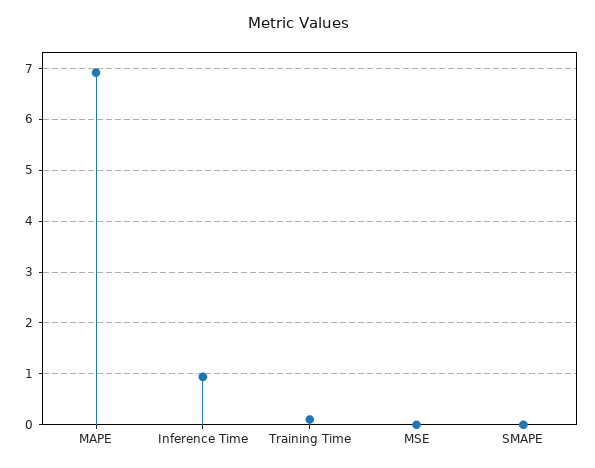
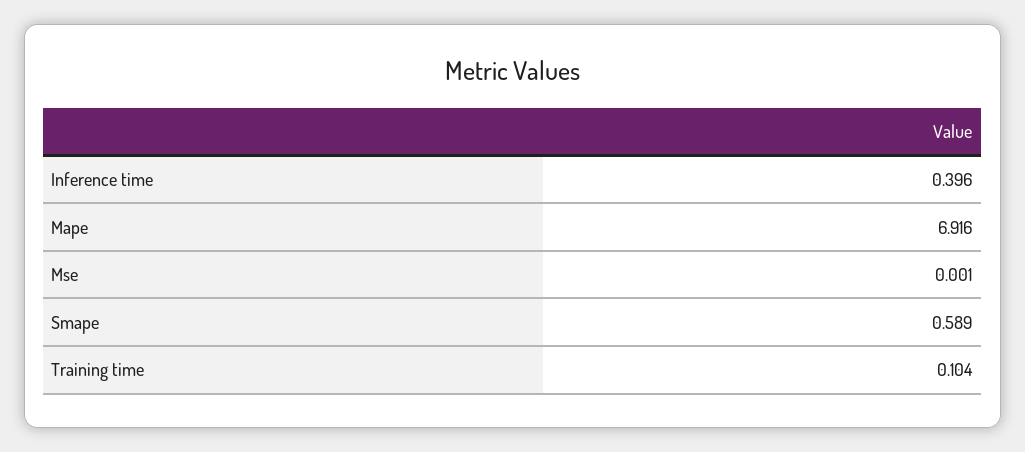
Inference Time: 1 -> 0.396
SMAPE: 0 -> 0.589

